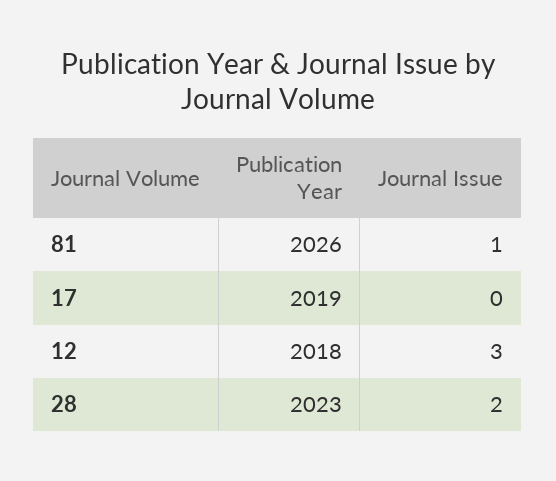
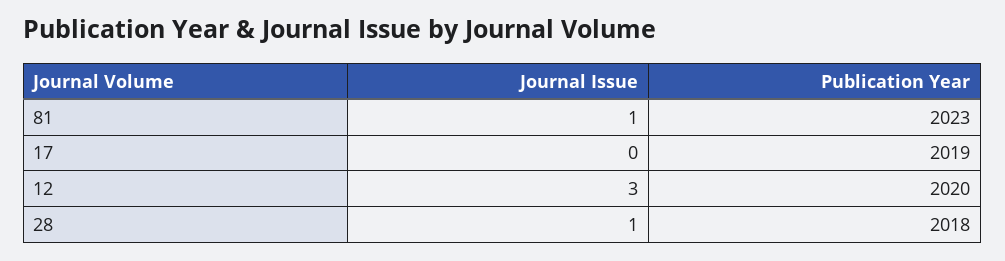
Publication Year, 81: 2026 -> 2023
Publication Year, 12: 2018 -> 2020
Publication Year, 28: 2023 -> 2018
Journal Issue, 28: 2 -> 1

